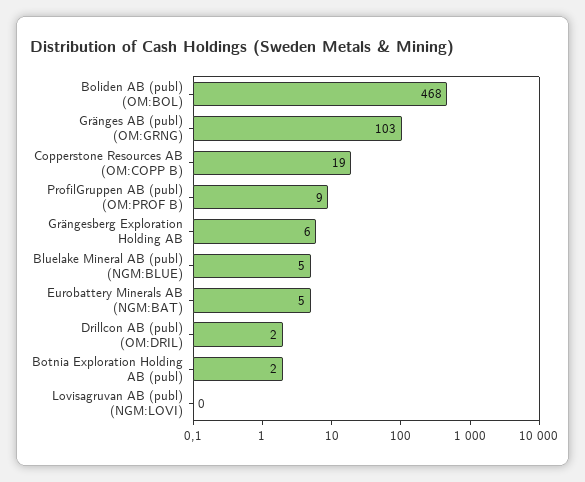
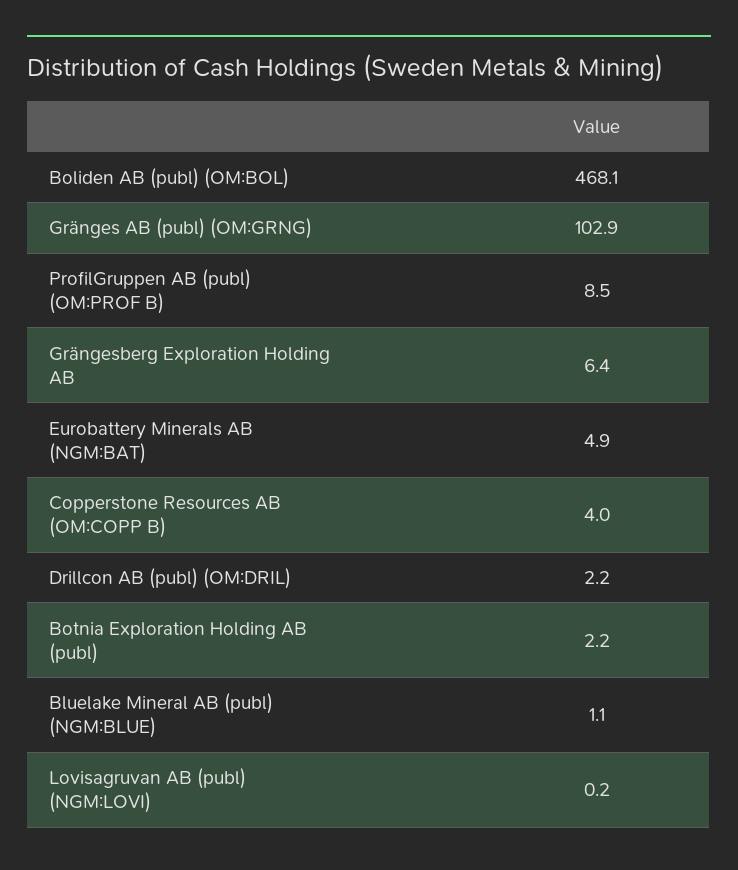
Copperstone Resources AB (OM:COPP B): 19 -> 4
Bluelake Mineral AB (publ) (NGM:BLUE): 5 -> 1.1

